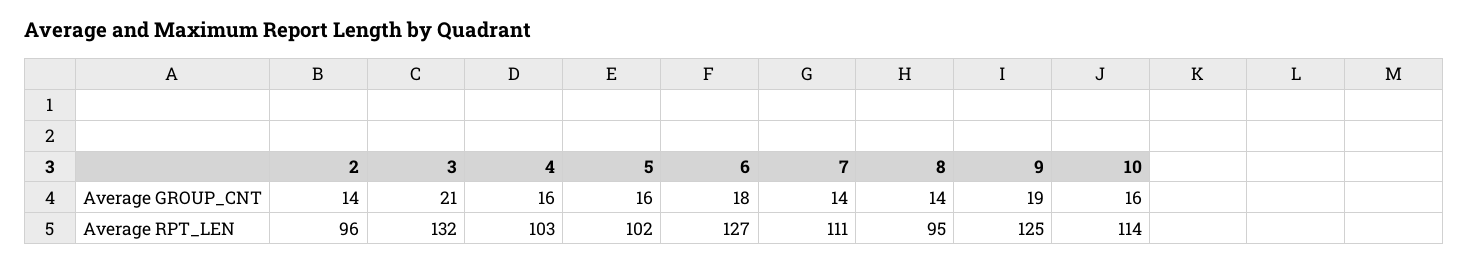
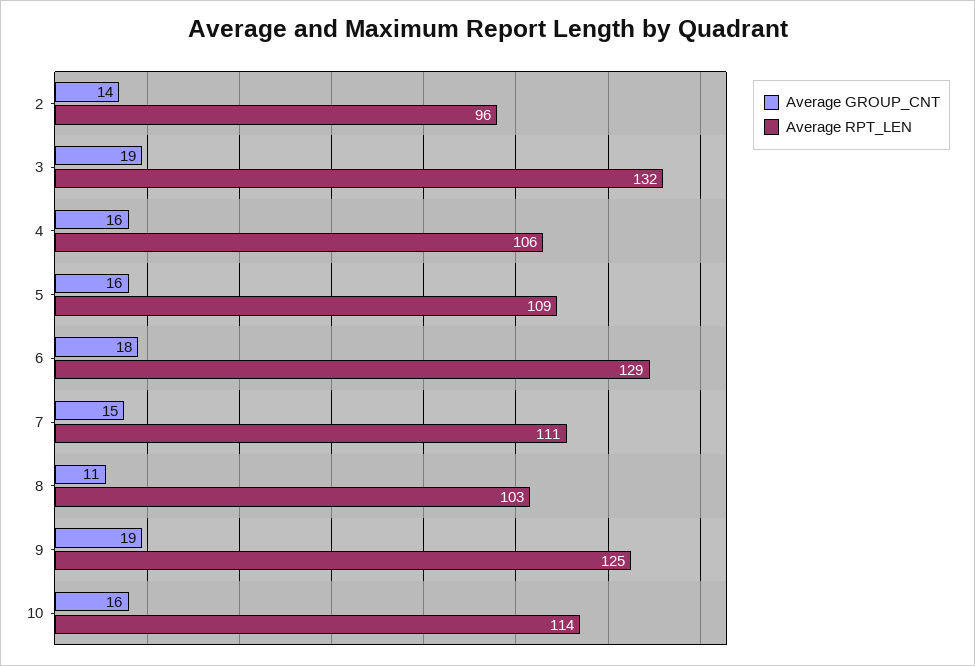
Average GROUP_CNT, 3: 21 -> 19
Average GROUP_CNT, 7: 14 -> 15
Average GROUP_CNT, 8: 14 -> 11
Average RPT_LEN, 4: 103 -> 106
Average RPT_LEN, 5: 102 -> 109
Average RPT_LEN, 6: 127 -> 129
Average RPT_LEN, 8: 95 -> 103

